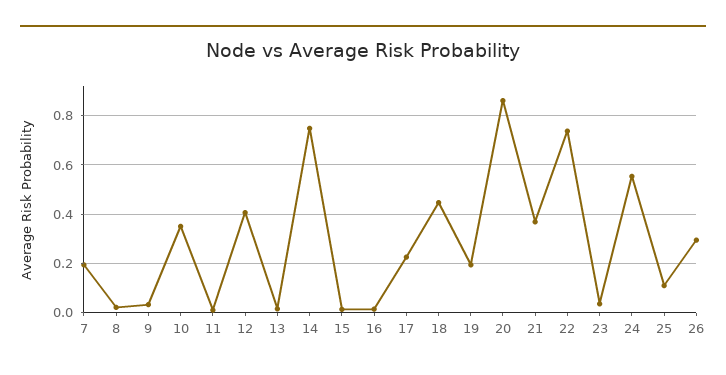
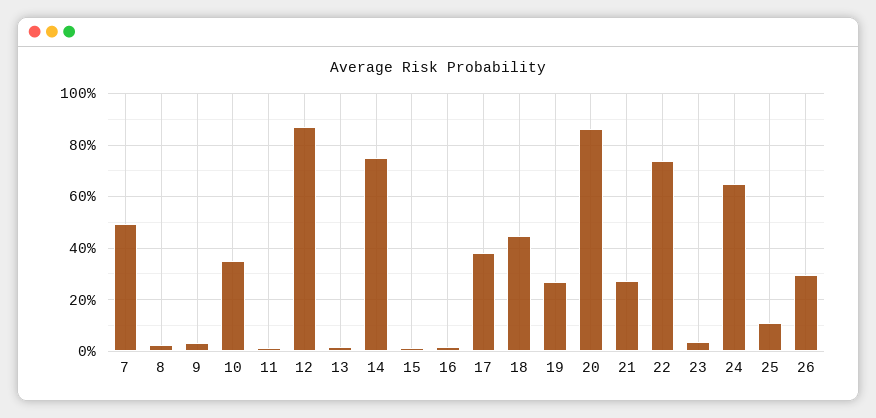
7: 0.2 -> 0.5
12: 0.4 -> 0.875
17: 0.225 -> 0.375
19: 0.2 -> 0.275
21: 0.375 -> 0.275
24: 0.55 -> 0.65

